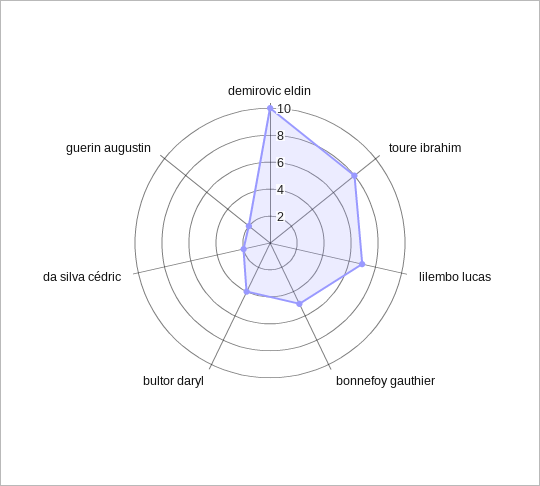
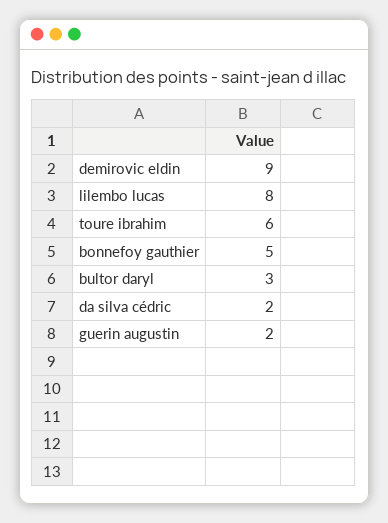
demirovic eldin: 10 -> 9
toure ibrahim: 8 -> 6
lilembo lucas: 7 -> 8
bultor daryl: 4 -> 3

